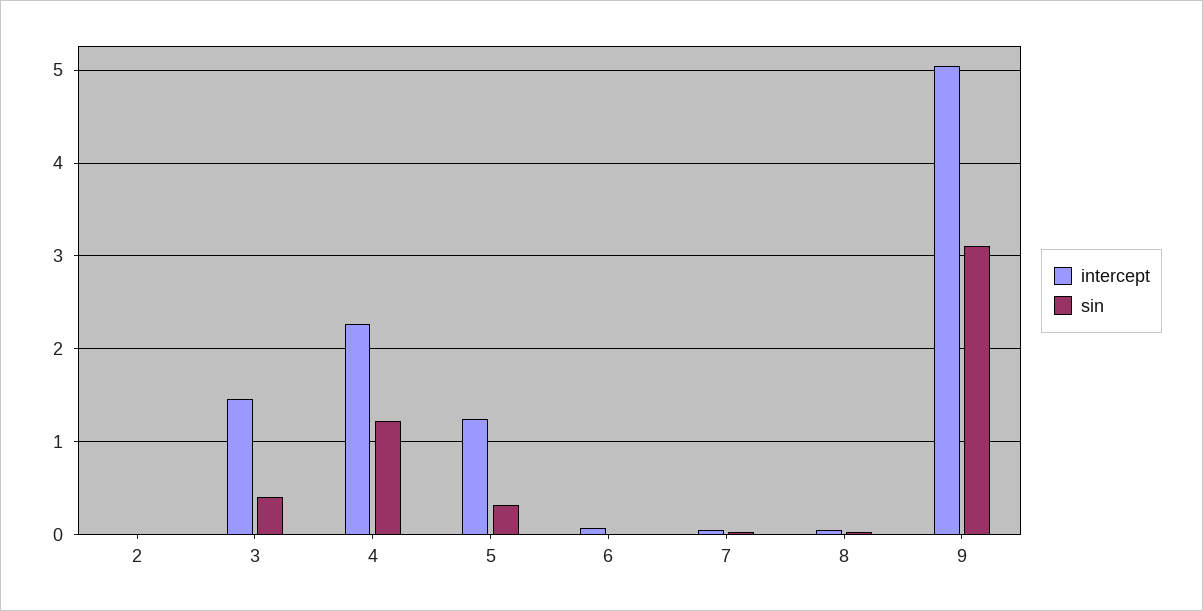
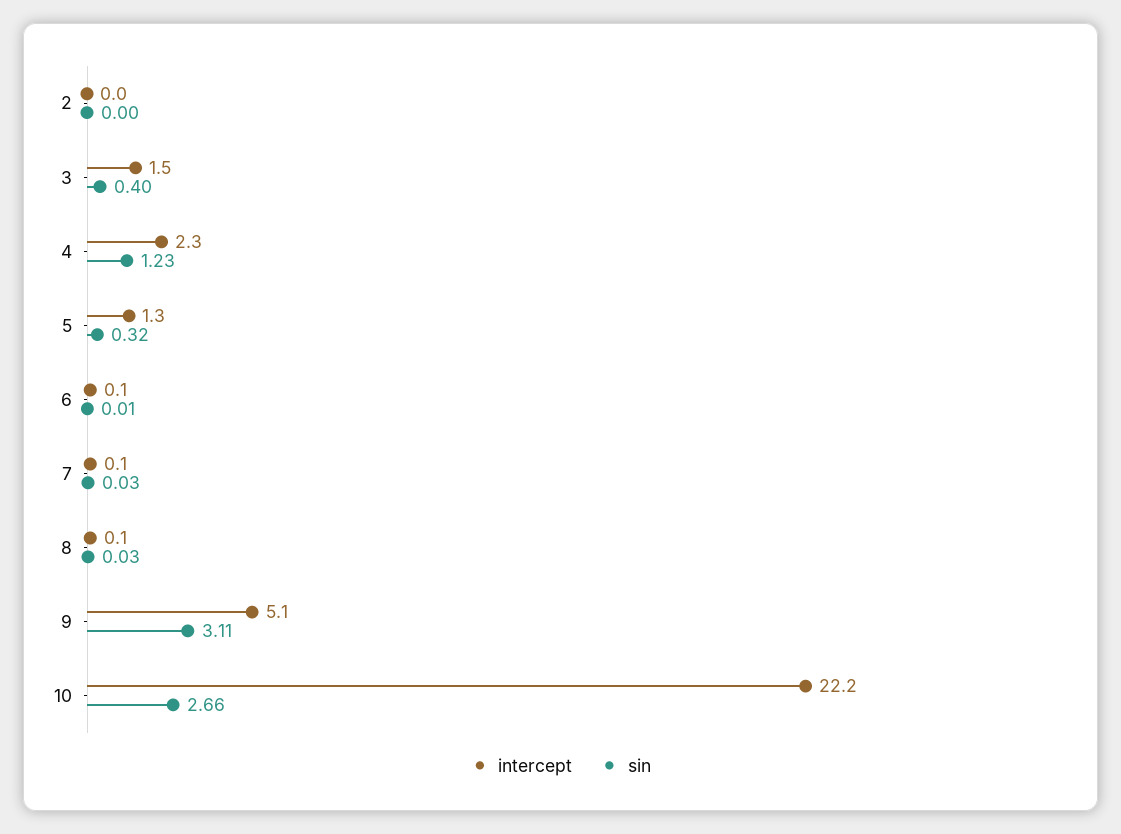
intercept, 10: none -> 22.2
sin, 10: none -> 2.66

